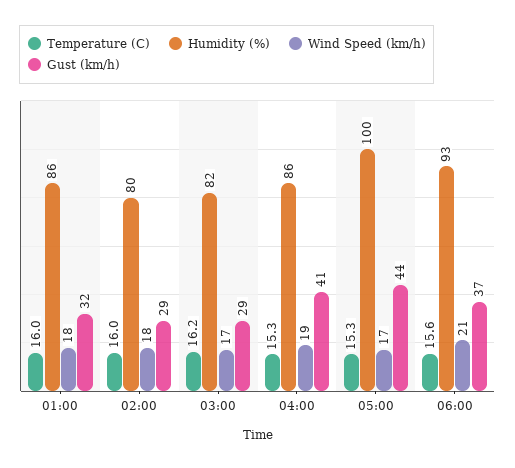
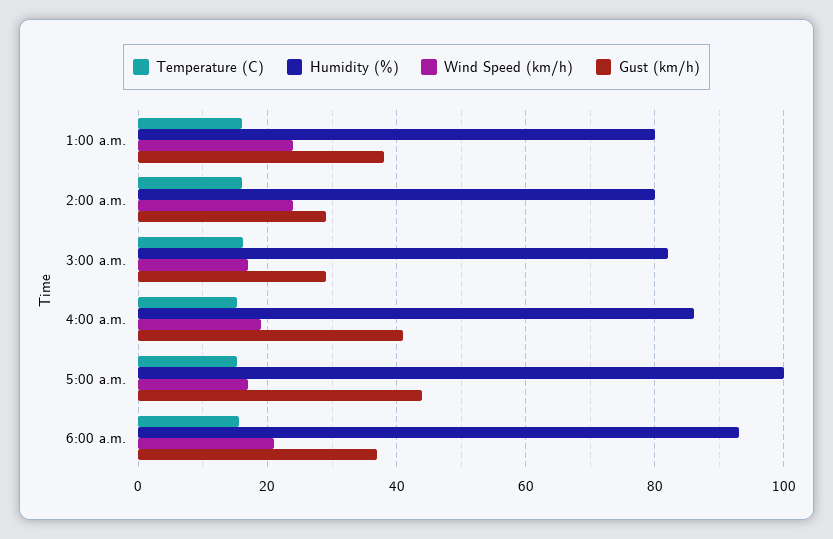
Humidity (%), 01:00: 86 -> 80
Wind Speed (km/h), 01:00: 18 -> 24
Gust (km/h), 01:00: 32 -> 38
Wind Speed (km/h), 02:00: 18 -> 24

